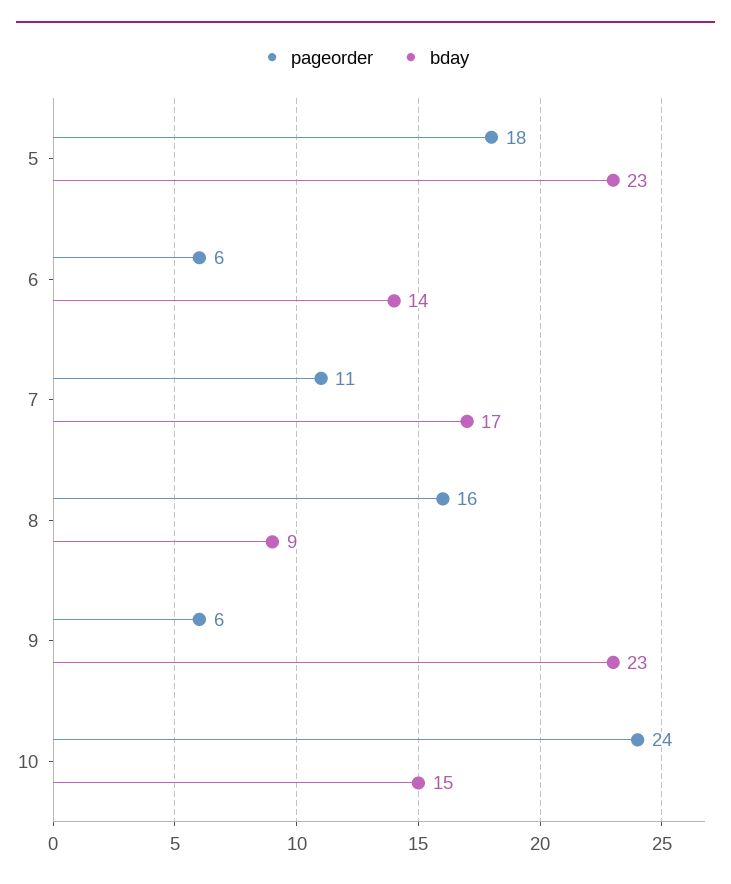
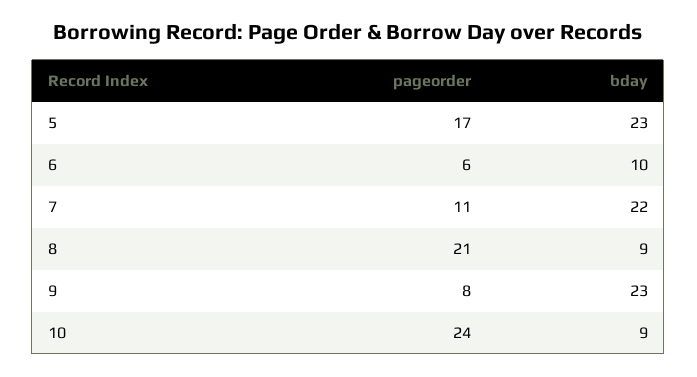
pageorder, 5: 18 -> 17
bday, 6: 14 -> 10
bday, 7: 17 -> 22
pageorder, 8: 16 -> 21
pageorder, 9: 6 -> 8
bday, 10: 15 -> 9

